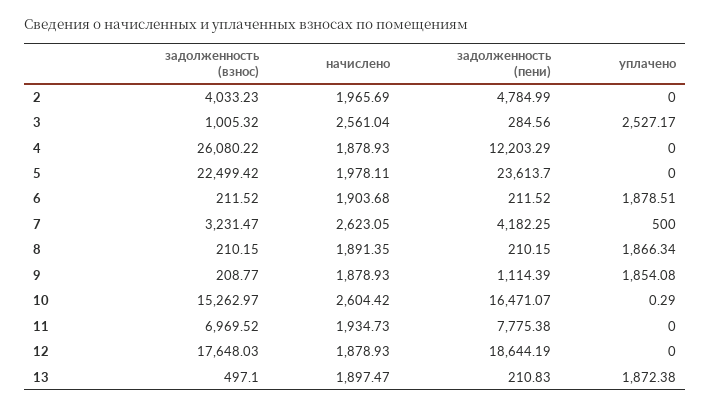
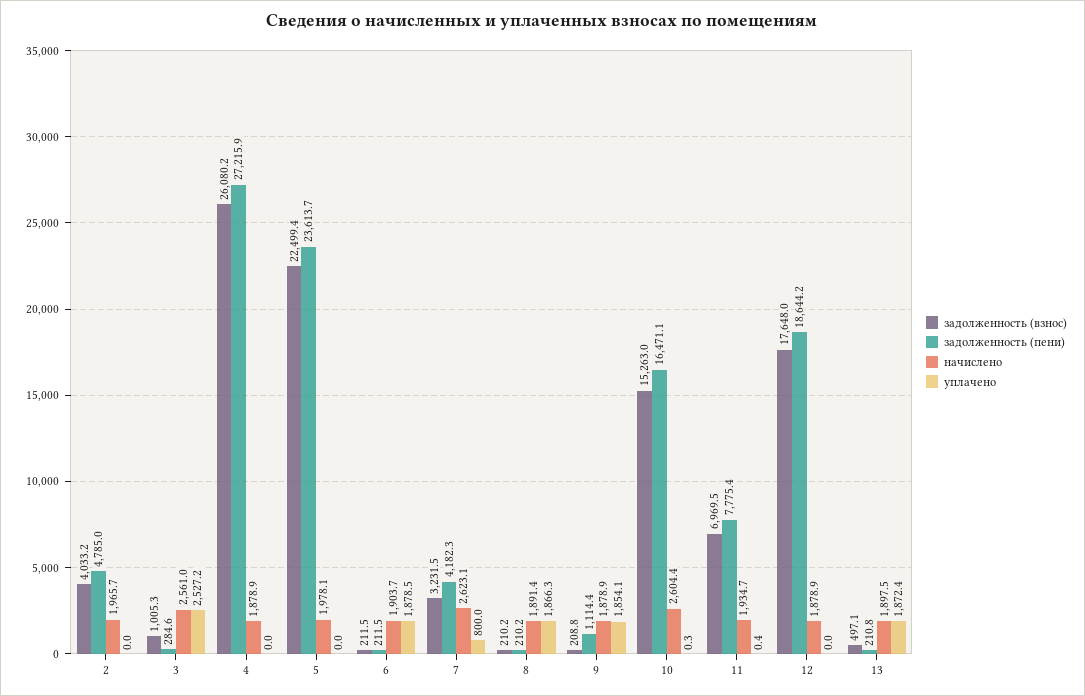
задолженность (пени), 4: 12203.29 -> 27215.9
уплачено, 7: 500 -> 800
уплачено, 11: 0 -> 0.4

